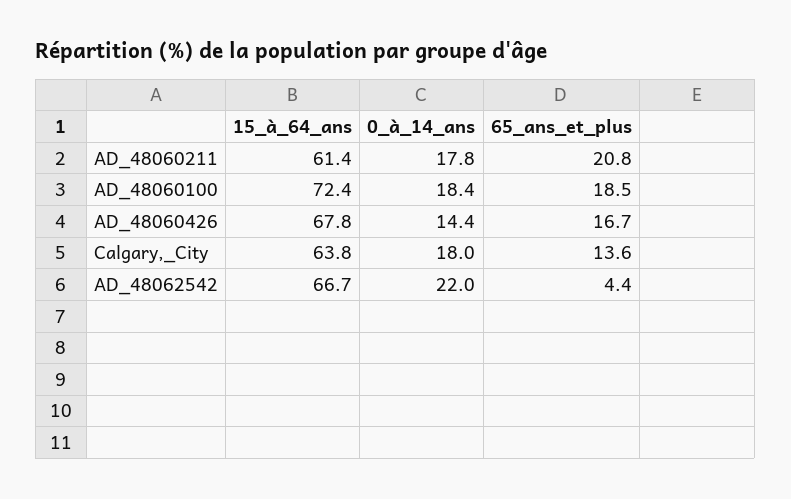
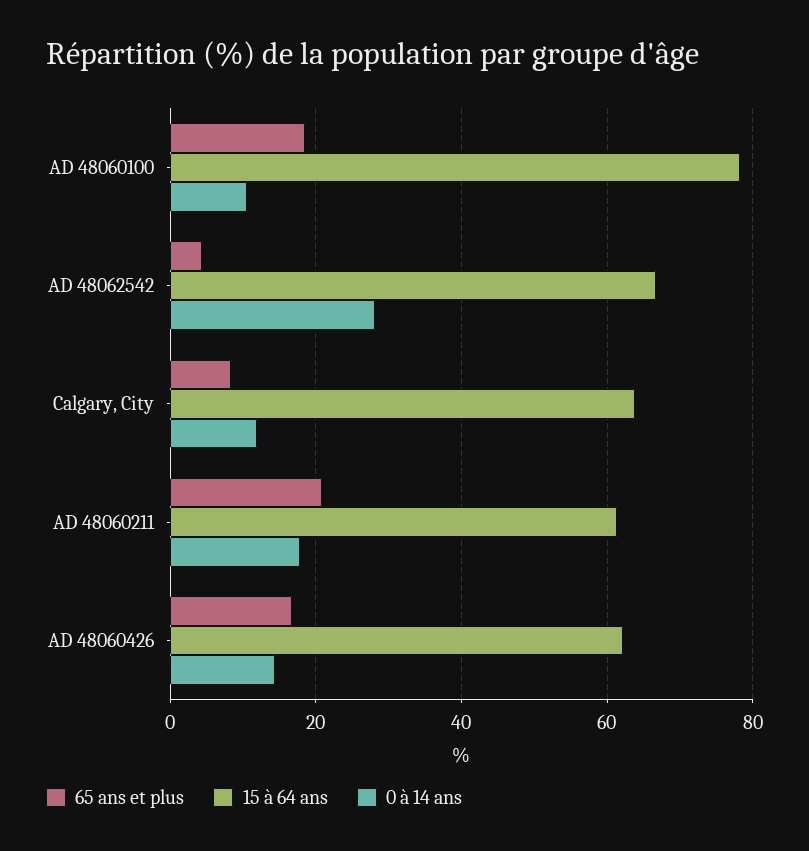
15_à_64_ans, AD_48060100: 72.4 -> 78
0_à_14_ans, AD_48060100: 18.4 -> 10
15_à_64_ans, AD_48060426: 67.8 -> 62
0_à_14_ans, Calgary,_City: 18 -> 12
65_ans_et_plus, Calgary,_City: 13.6 -> 8
0_à_14_ans, AD_48062542: 22 -> 28

